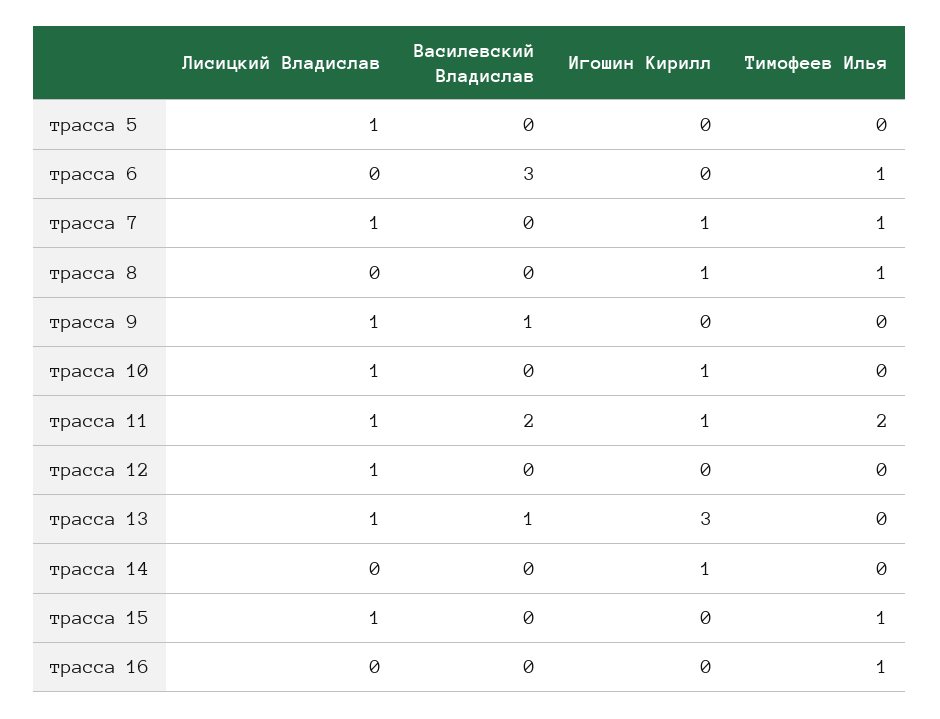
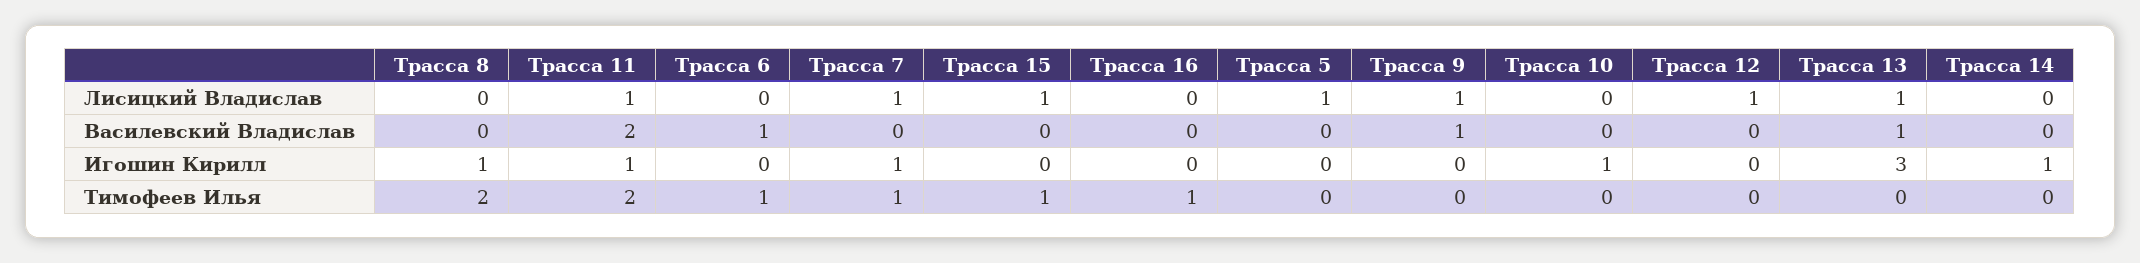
Василевский Владислав, трасса 6: 3 -> 1
Тимофеев Илья, трасса 8: 1 -> 2
Лисицкий Владислав, трасса 10: 1 -> 0

